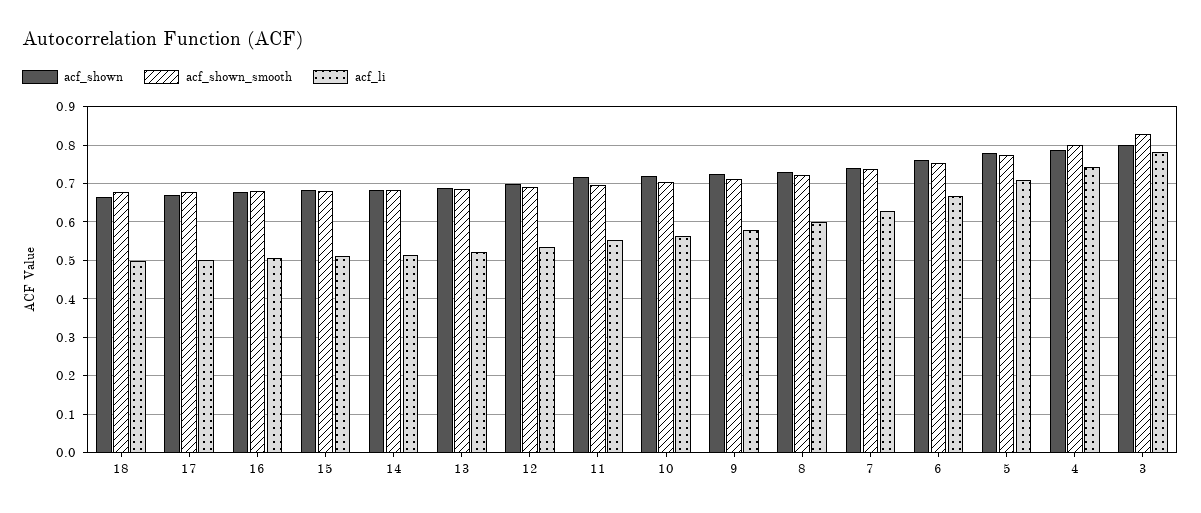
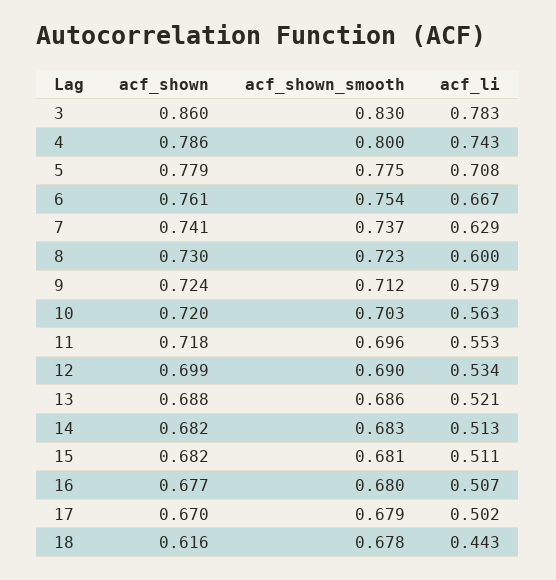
acf_shown, 18: 0.66 -> 0.616
acf_li, 18: 0.5 -> 0.443
acf_shown, 3: 0.8 -> 0.86

